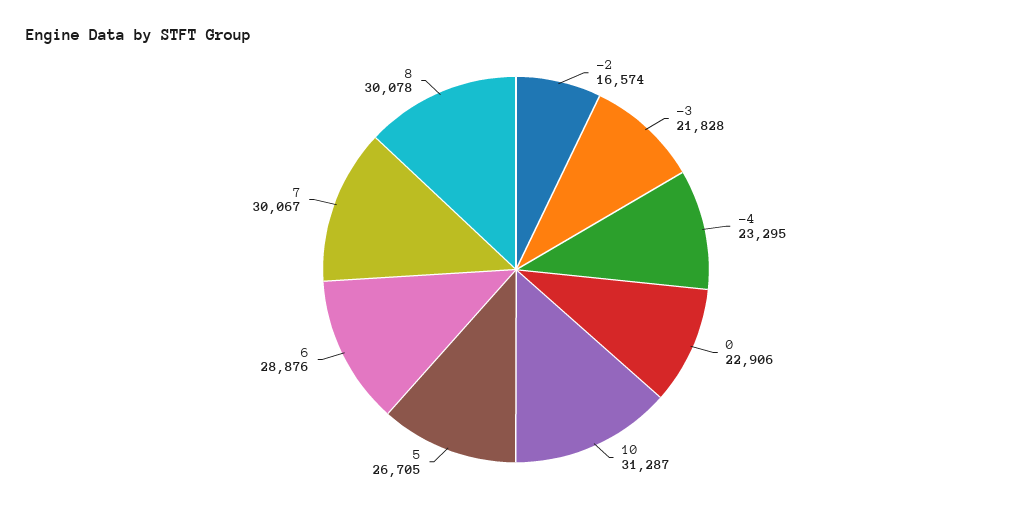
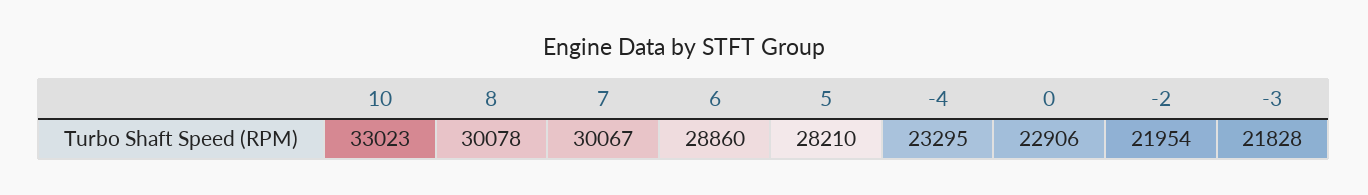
-2: 16574 -> 21954
10: 31287 -> 33023
5: 26705 -> 28210
6: 28876 -> 28860

